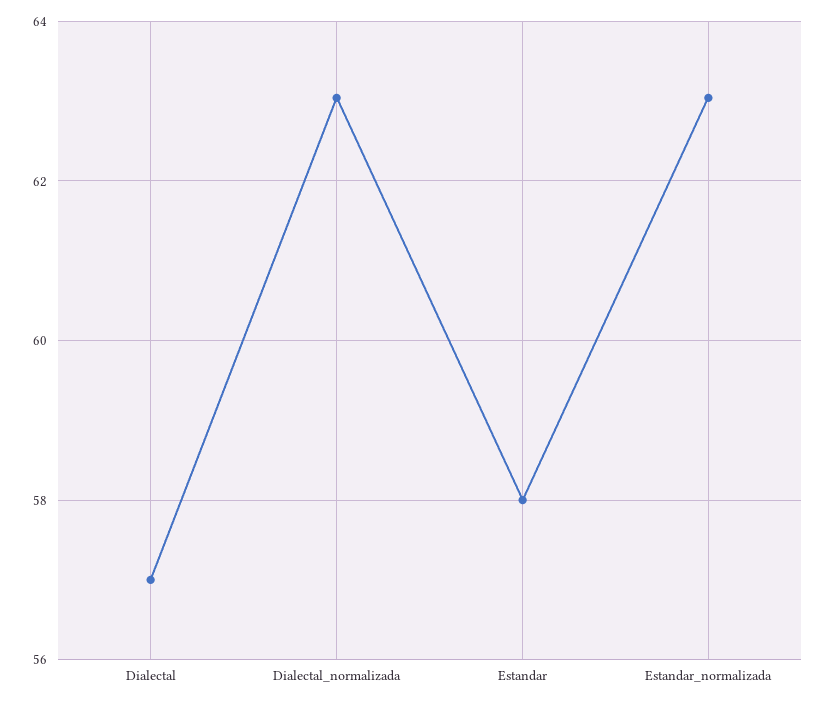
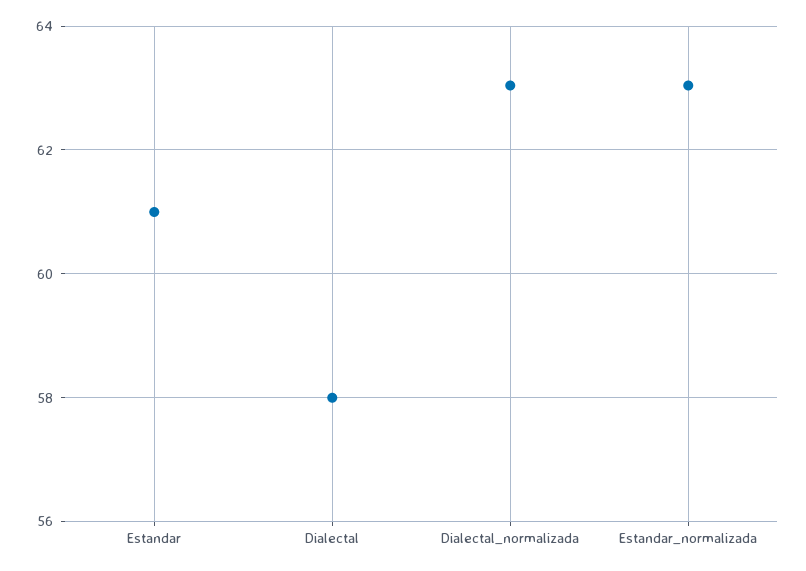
Dialectal: 57 -> 58
Estandar: 58 -> 61

